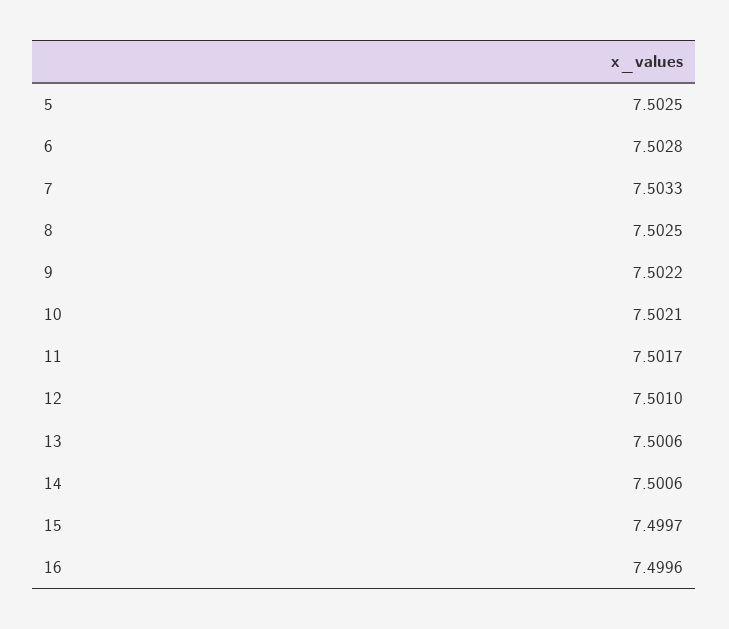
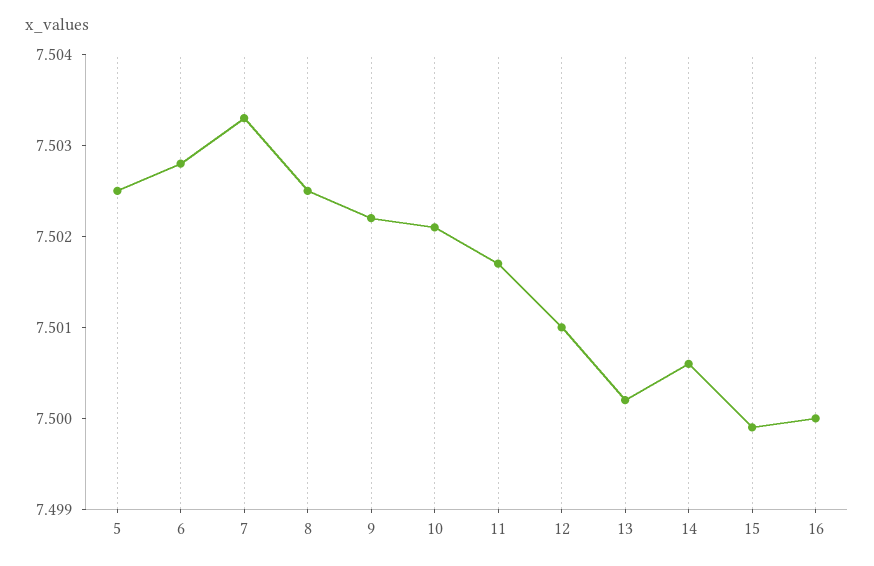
13: 7.5006 -> 7.5002
15: 7.4997 -> 7.4999
16: 7.4996 -> 7.5

